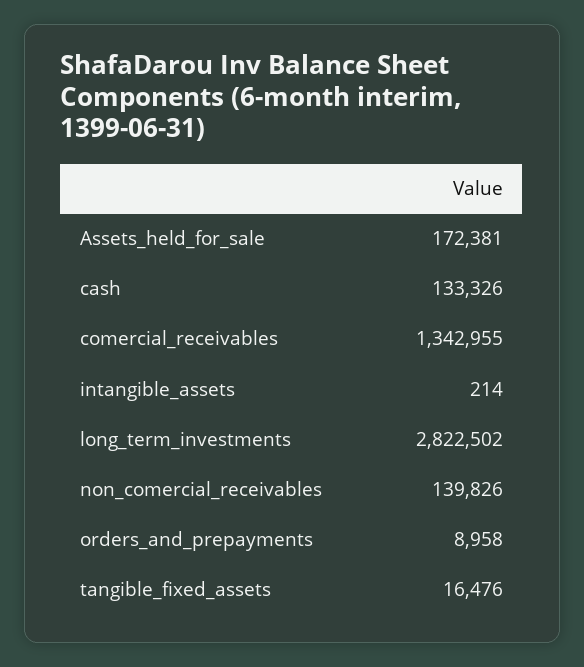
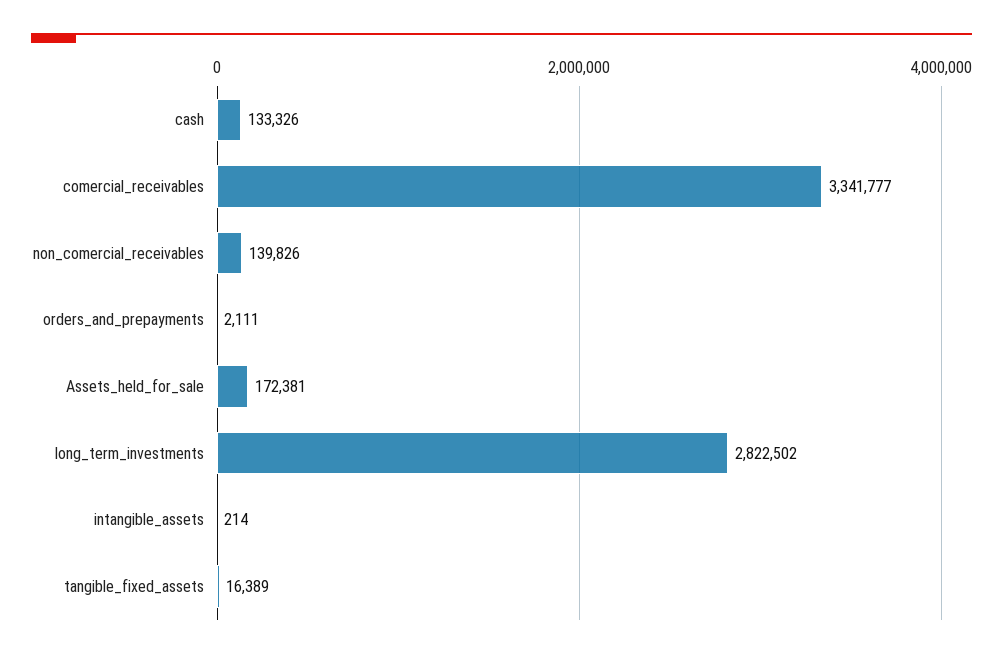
comercial_receivables: 1342955 -> 3341777
orders_and_prepayments: 8958 -> 2111
tangible_fixed_assets: 16476 -> 16389

